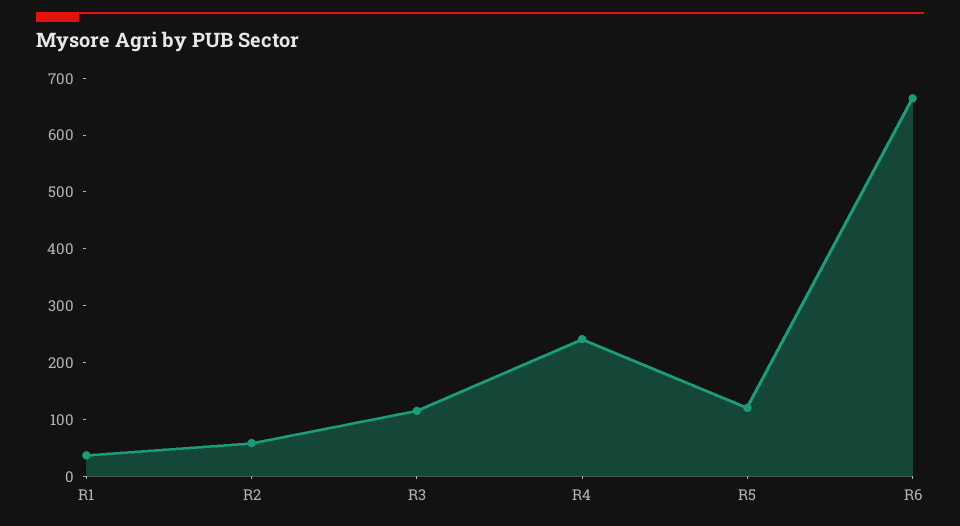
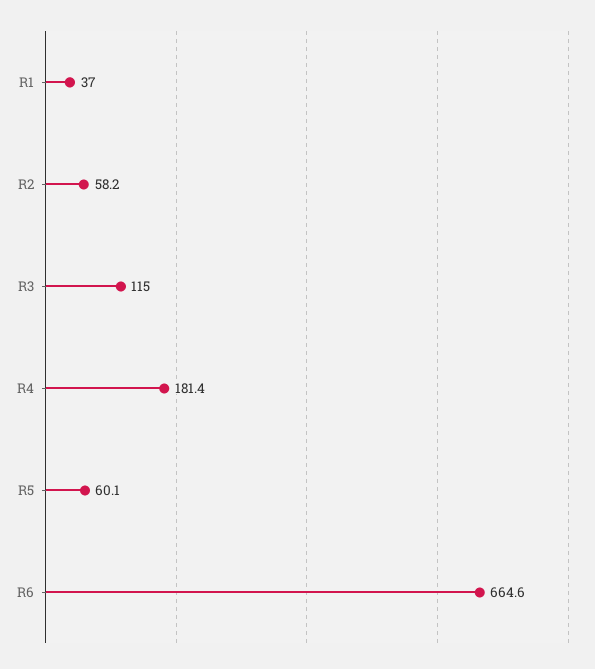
R4: 240 -> 181.4
R5: 120 -> 60.1

